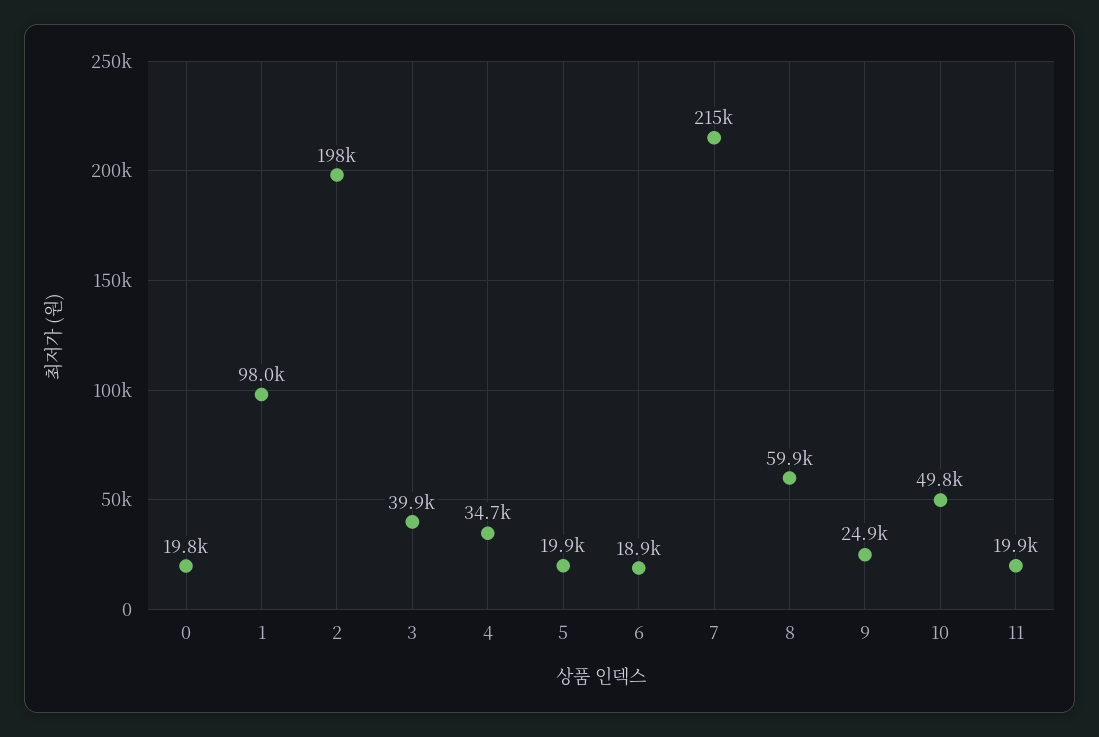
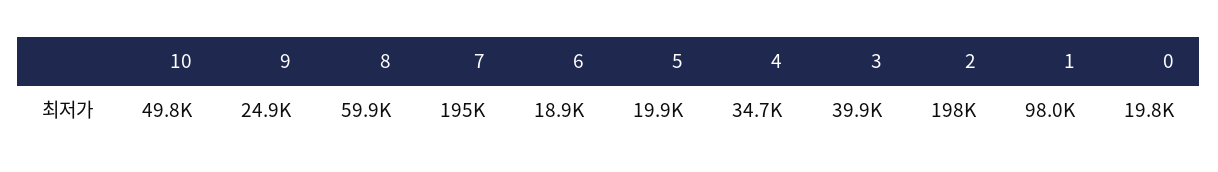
7: 215000 -> 195000
11: 19900 -> none

